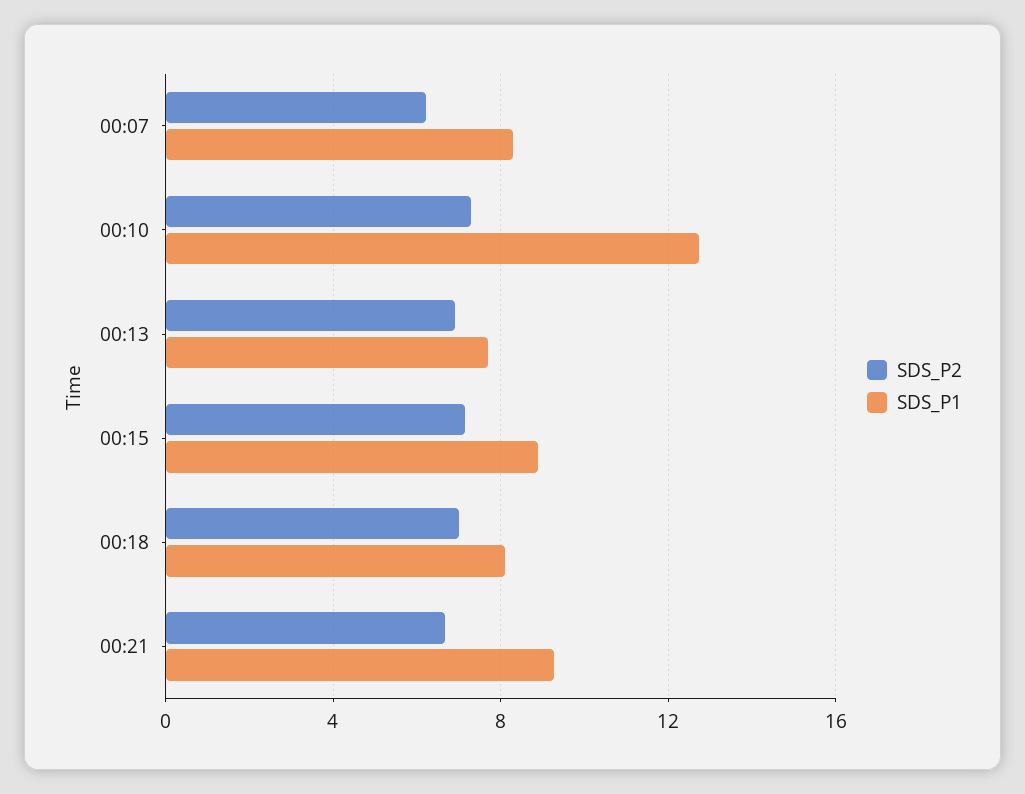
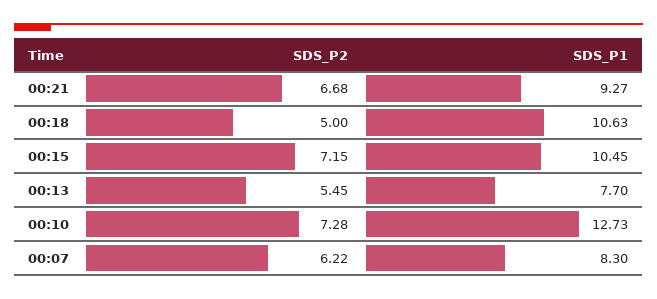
SDS_P2, 00:13: 7 -> 5.45
SDS_P1, 00:15: 9 -> 10.45
SDS_P2, 00:18: 7 -> 5
SDS_P1, 00:18: 8 -> 10.63

